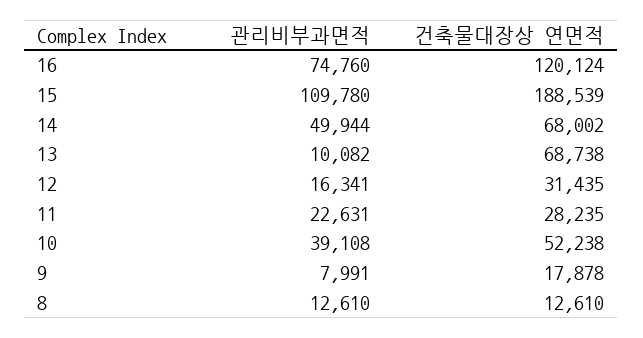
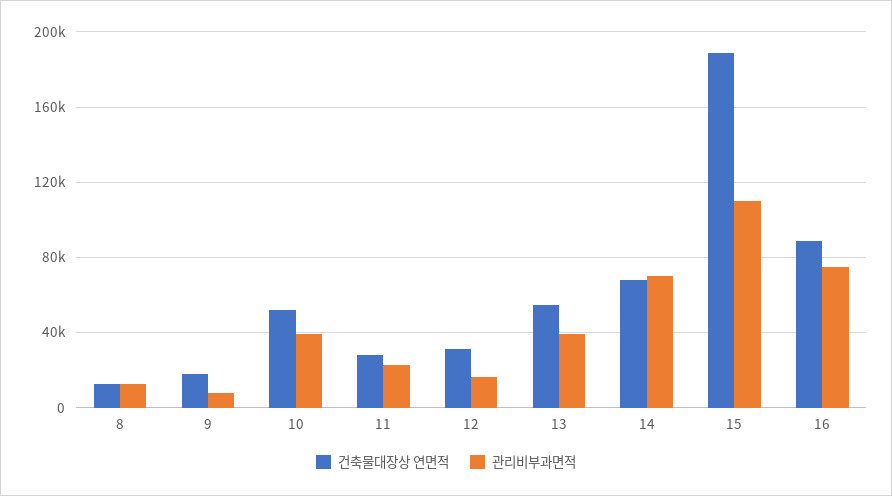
건축물대장상 연면적, 16: 120124 -> 90000
관리비부과면적, 14: 49944 -> 70000
관리비부과면적, 13: 10082 -> 40000
건축물대장상 연면적, 13: 68738 -> 55000

